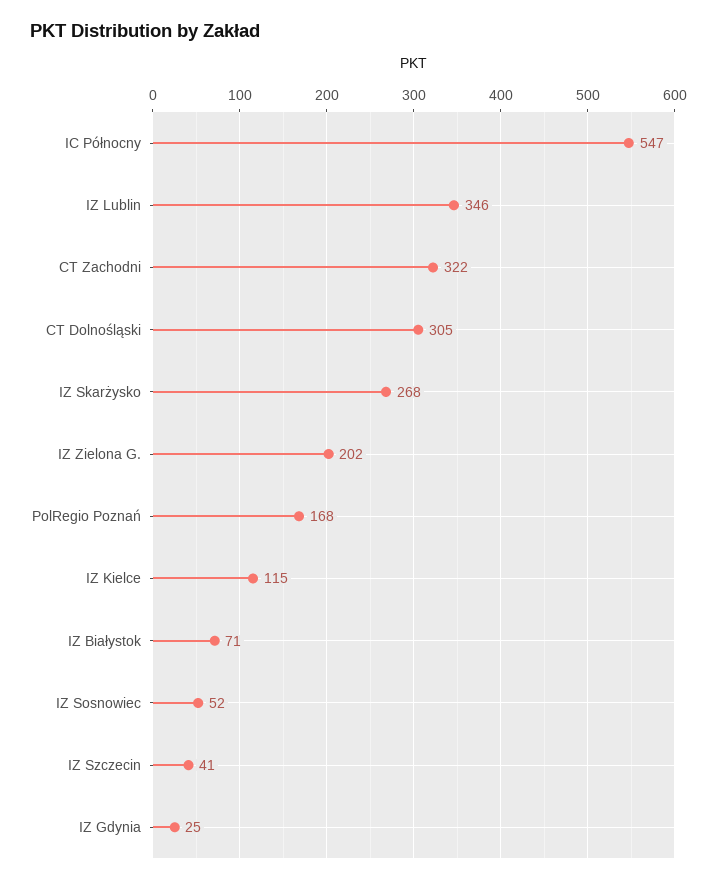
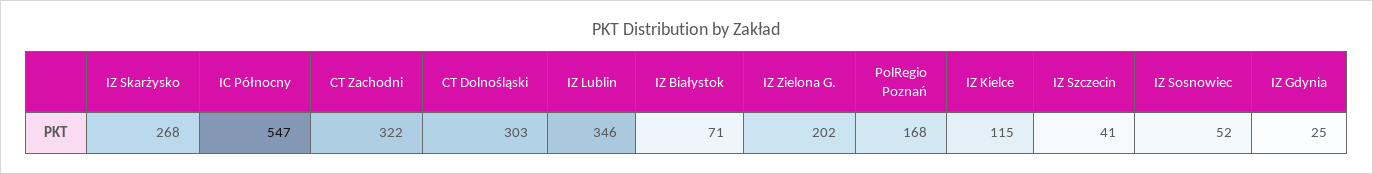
CT Dolnośląski: 305 -> 303

